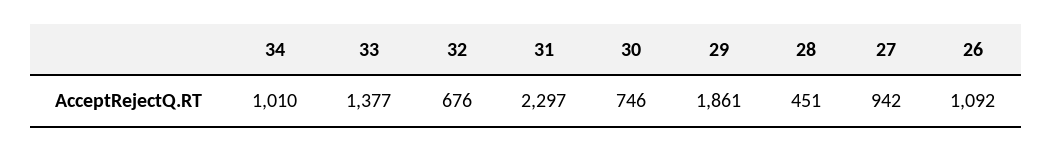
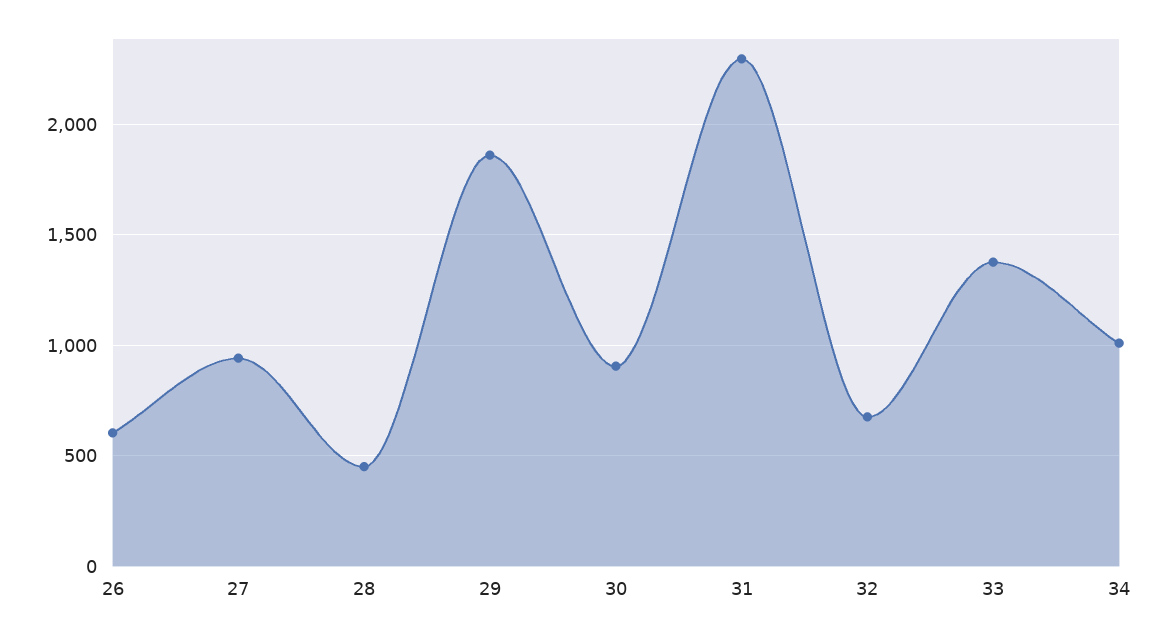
30: 746 -> 900
26: 1092 -> 600

